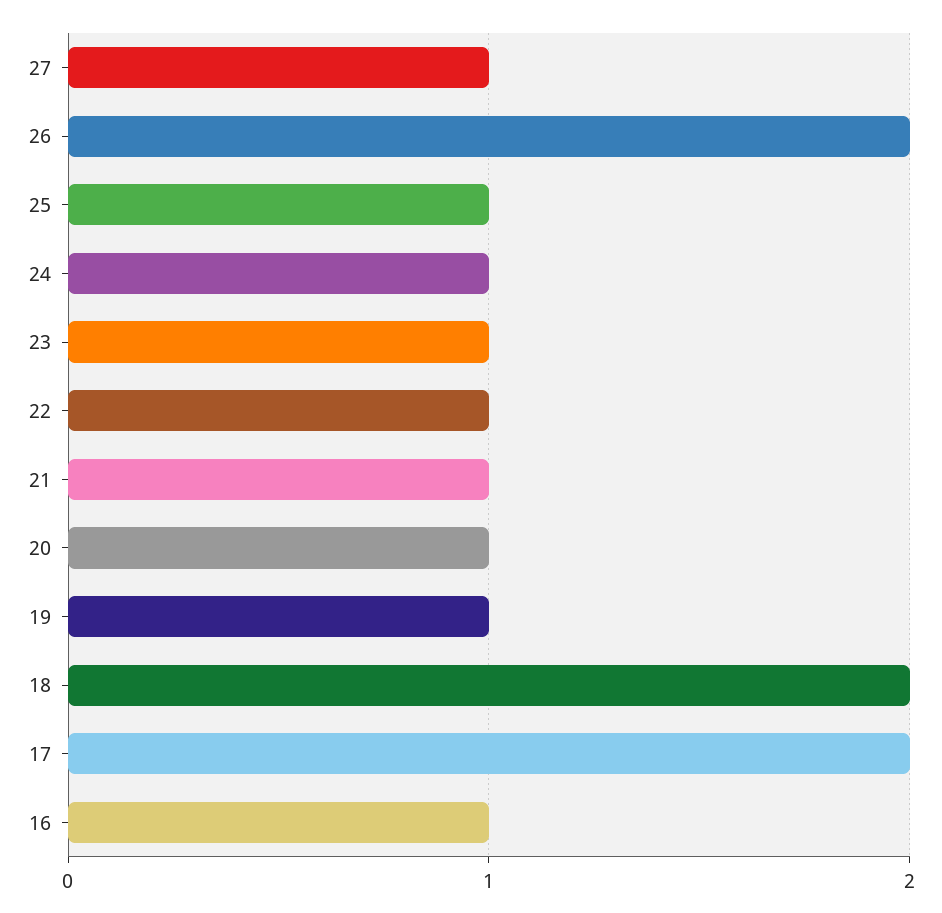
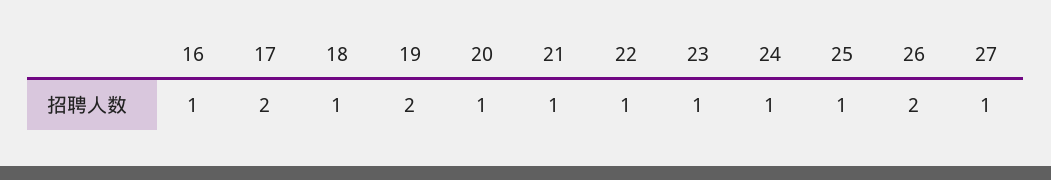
19: 1 -> 2
18: 2 -> 1

